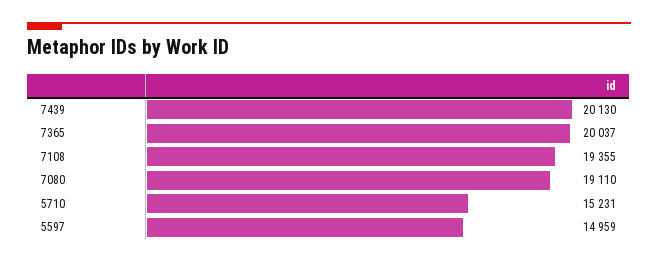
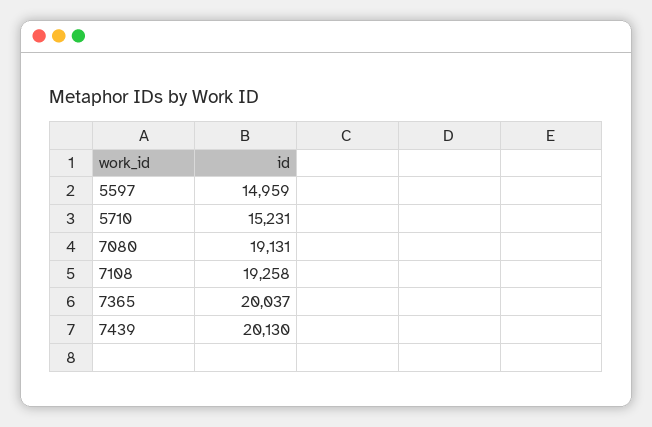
7108: 19355 -> 19258
7080: 19110 -> 19131

